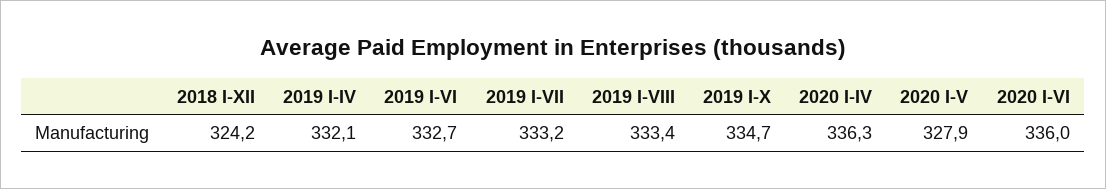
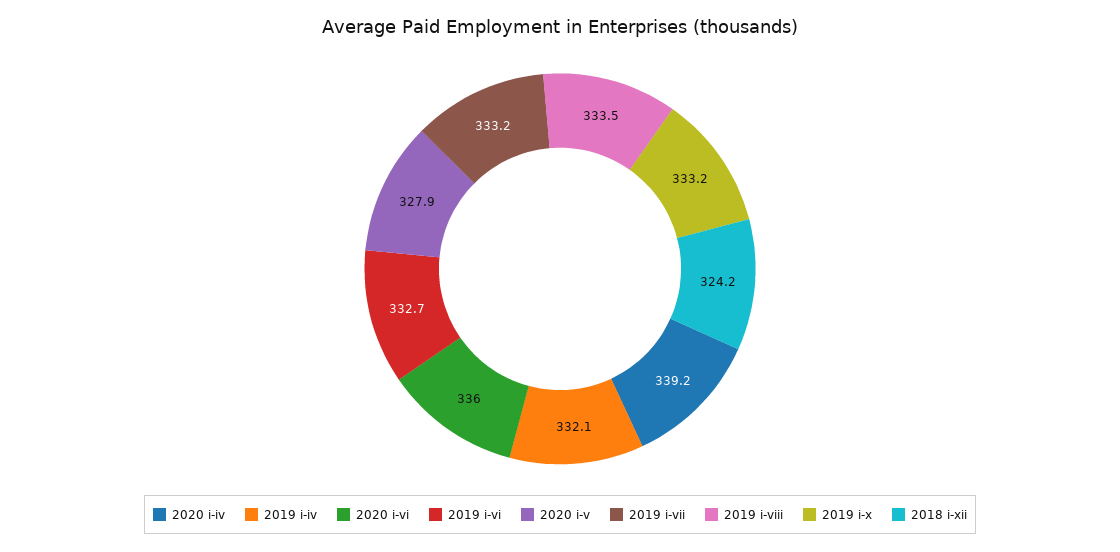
2019 I-VIII: 333.4 -> 333.5
2019 I-X: 334.7 -> 333.2
2020 I-IV: 336.3 -> 339.2

